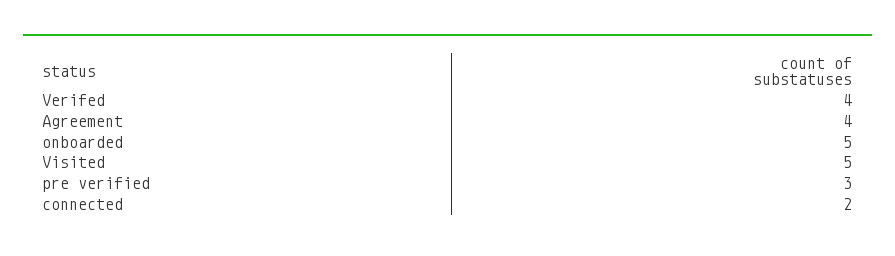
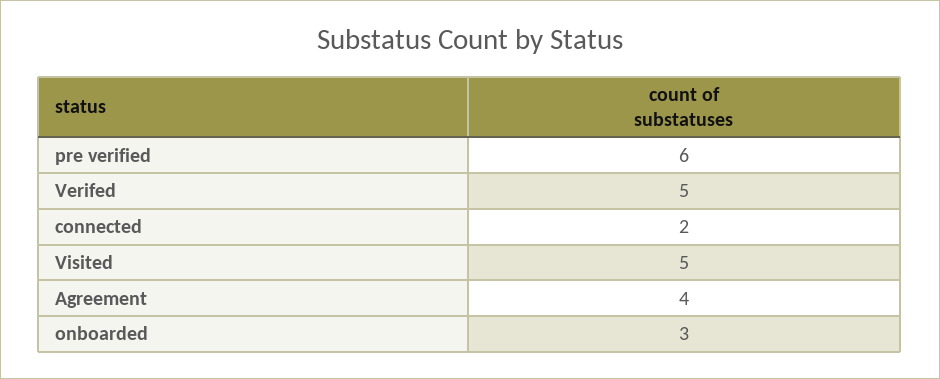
Verifed: 4 -> 5
onboarded: 5 -> 3
pre verified: 3 -> 6

